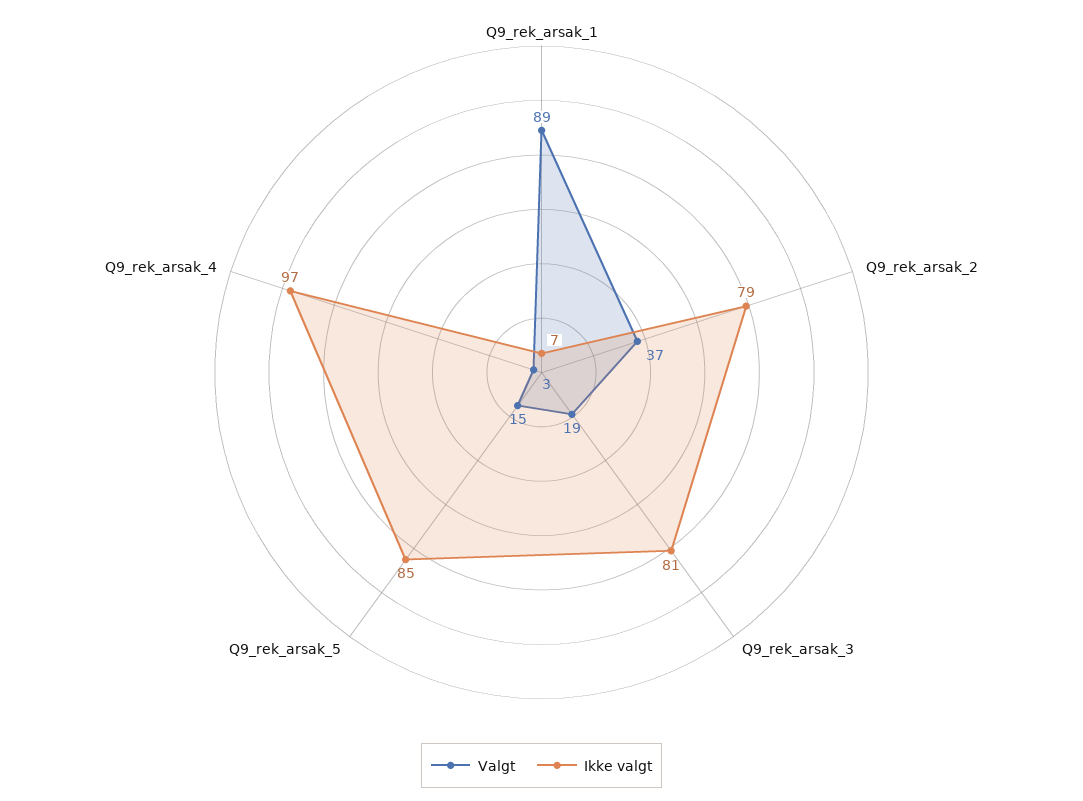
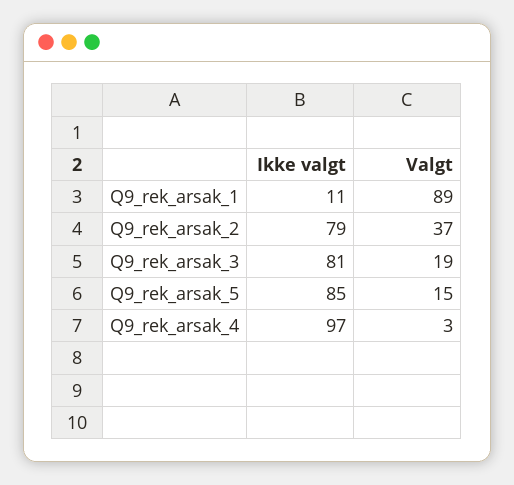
Ikke valgt, Q9_rek_arsak_1: 7 -> 11

